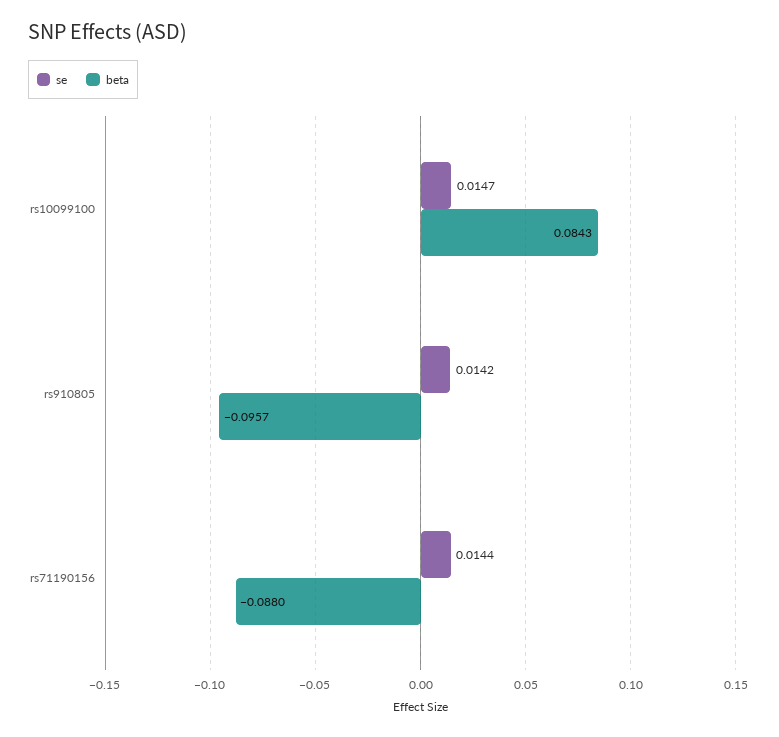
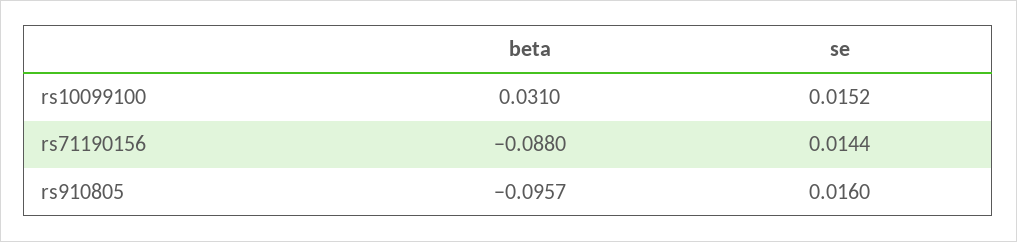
se, rs10099100: 0.0147 -> 0.0152
beta, rs10099100: 0.0843 -> 0.031
se, rs910805: 0.0142 -> 0.016

